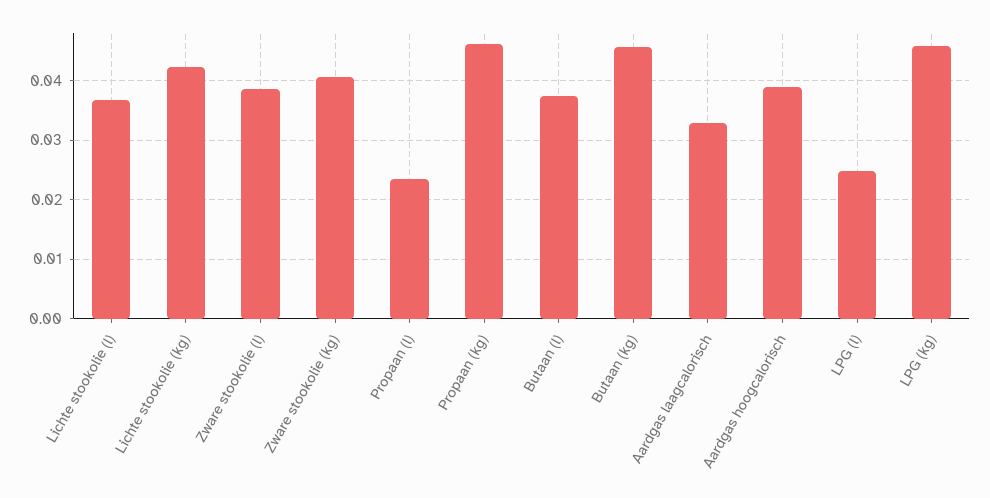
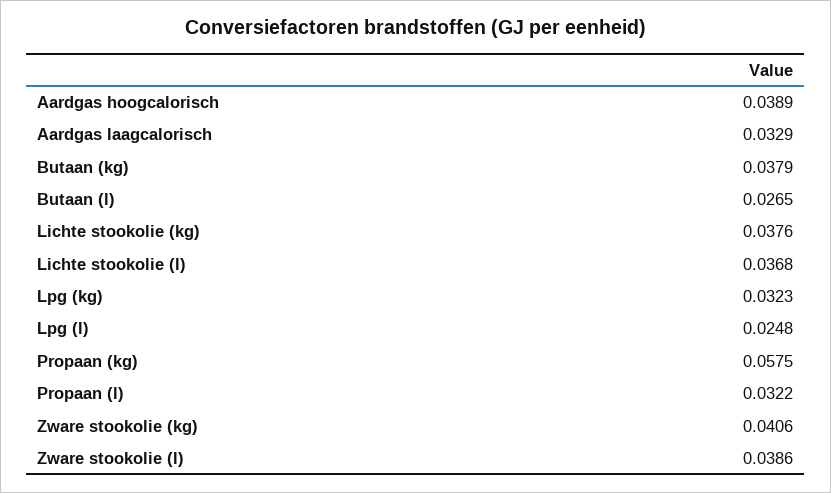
Lichte stookolie (kg): 0.042 -> 0.0376
Propaan (l): 0.024 -> 0.0322
Propaan (kg): 0.046 -> 0.0575
Butaan (l): 0.038 -> 0.0265
Butaan (kg): 0.046 -> 0.0379
LPG (kg): 0.046 -> 0.0323

